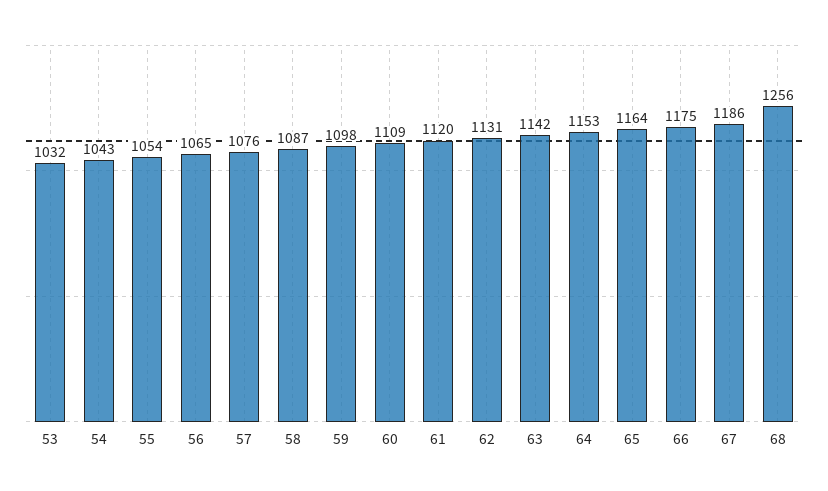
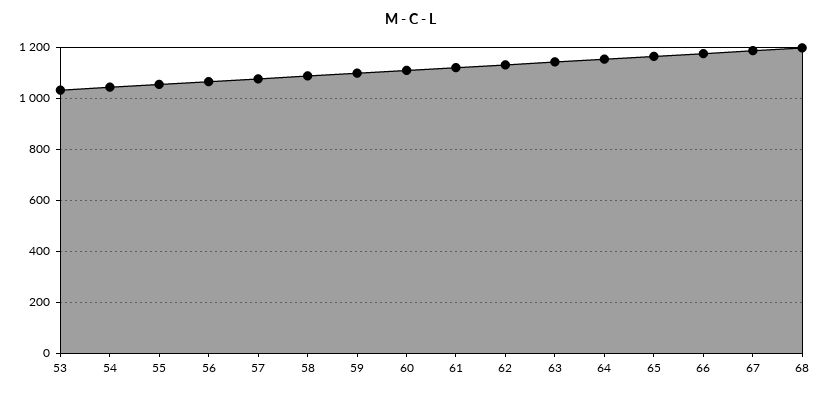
68: 1256 -> 1200

